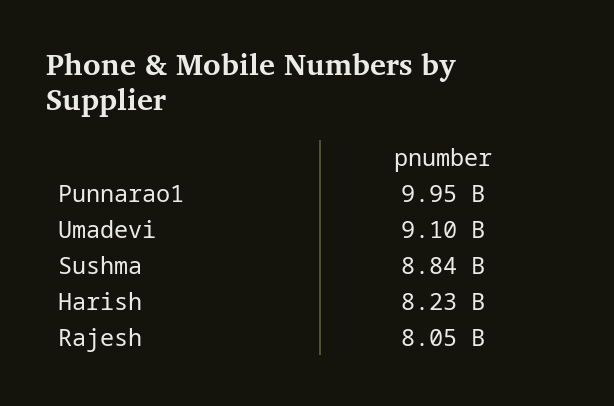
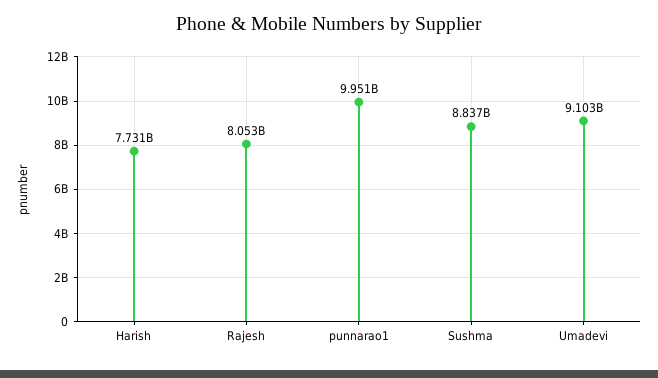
Harish: 8230000000 -> 7731000000

